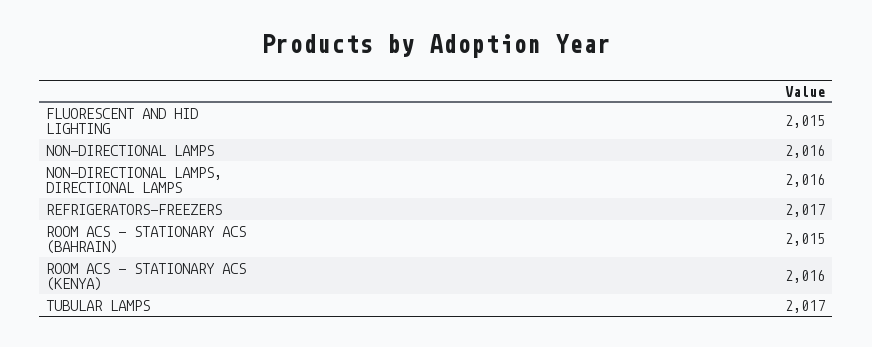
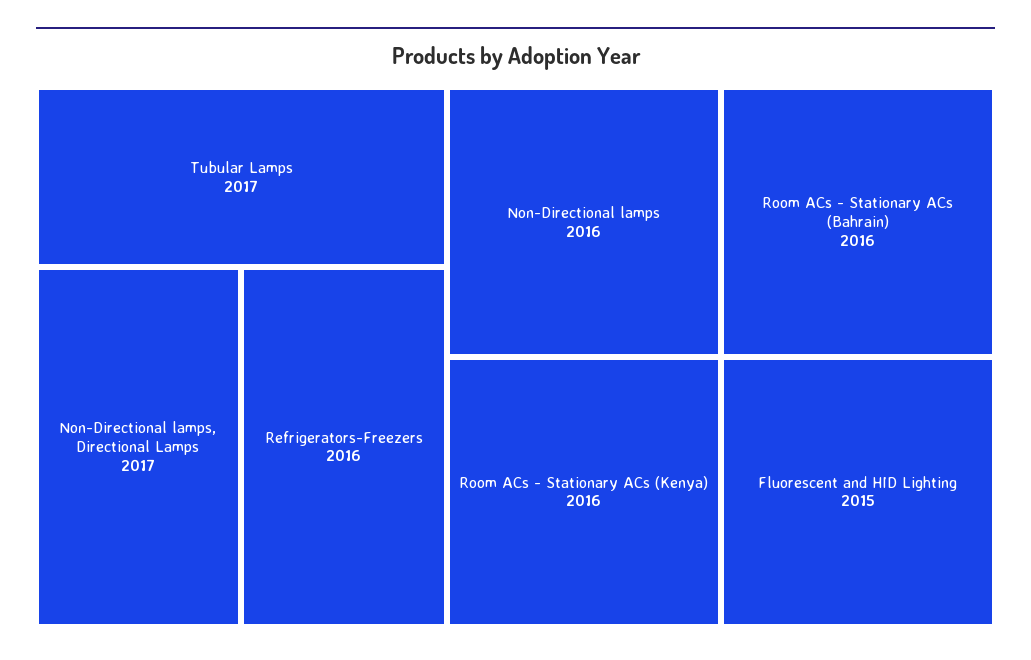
NON-DIRECTIONAL LAMPS, DIRECTIONAL LAMPS: 2016 -> 2017
REFRIGERATORS-FREEZERS: 2017 -> 2016
ROOM ACS - STATIONARY ACS (BAHRAIN): 2015 -> 2016

